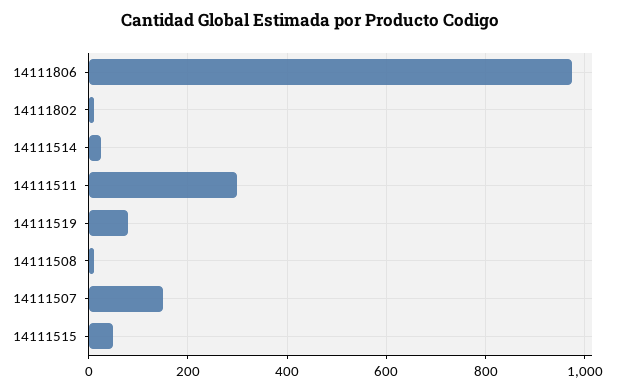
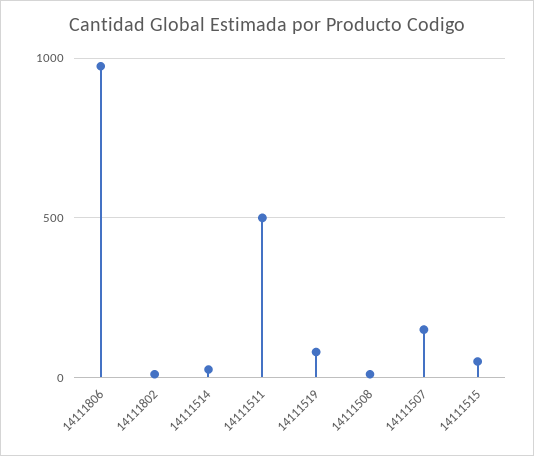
14111511: 300 -> 500

